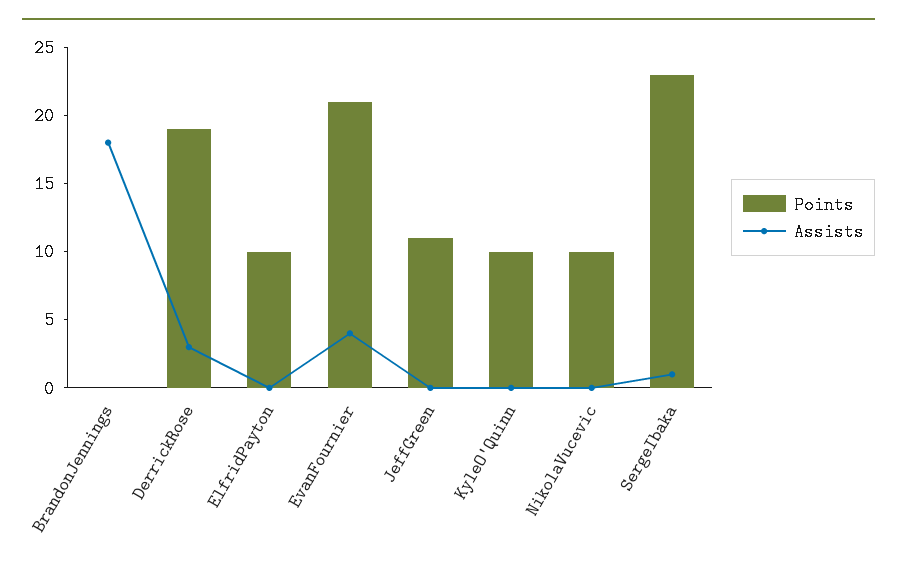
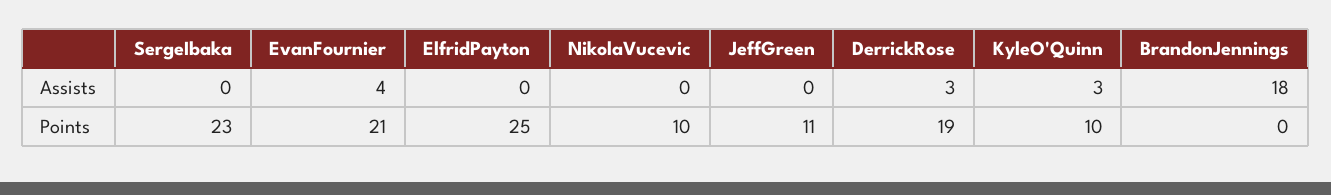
Points, ElfridPayton: 10 -> 25
Assists, KyleO'Quinn: 0 -> 3
Assists, SergeIbaka: 1 -> 0

